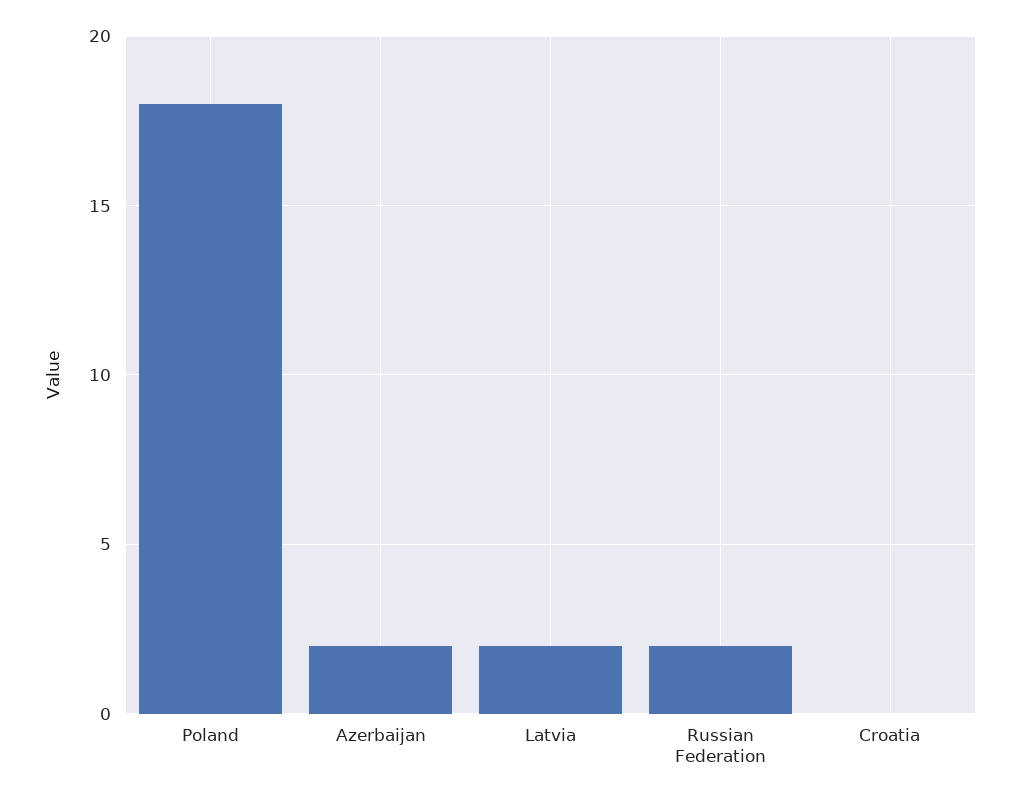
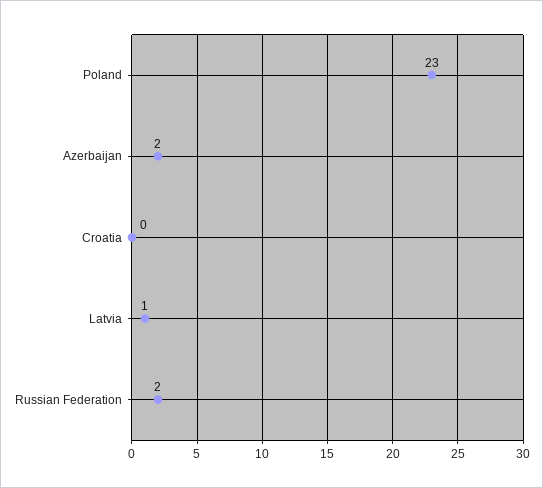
Poland: 18 -> 23
Latvia: 2 -> 1

